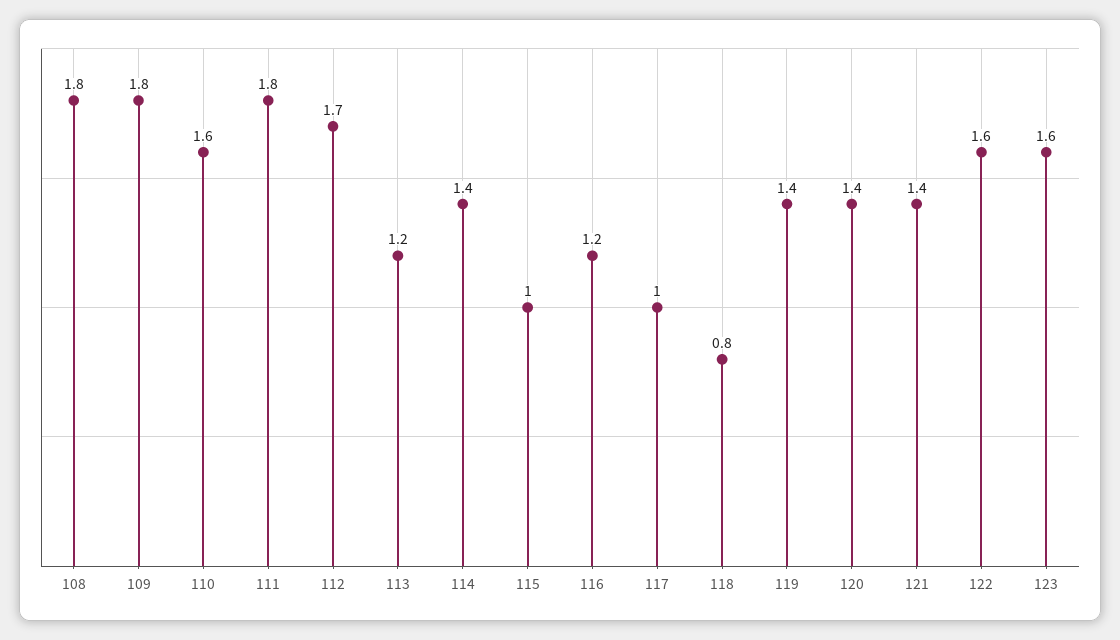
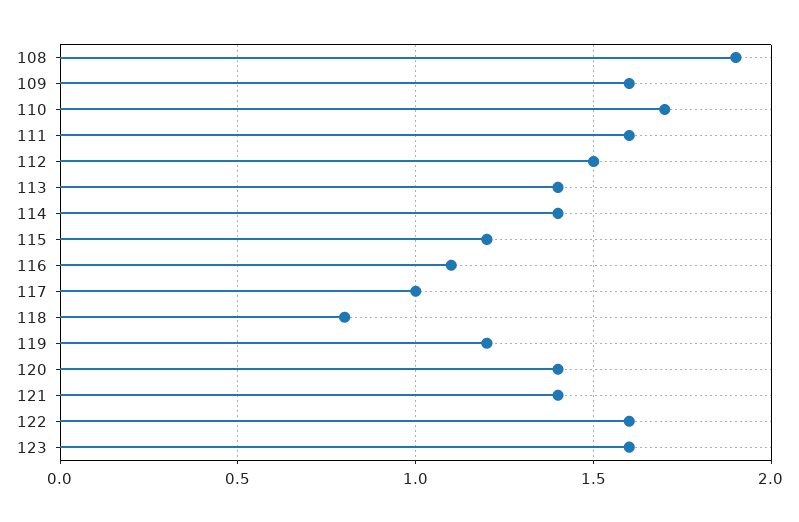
108: 1.8 -> 1.9
109: 1.8 -> 1.6
110: 1.6 -> 1.7
111: 1.8 -> 1.6
112: 1.7 -> 1.5
113: 1.2 -> 1.4
115: 1 -> 1.2
116: 1.2 -> 1.1
119: 1.4 -> 1.2

